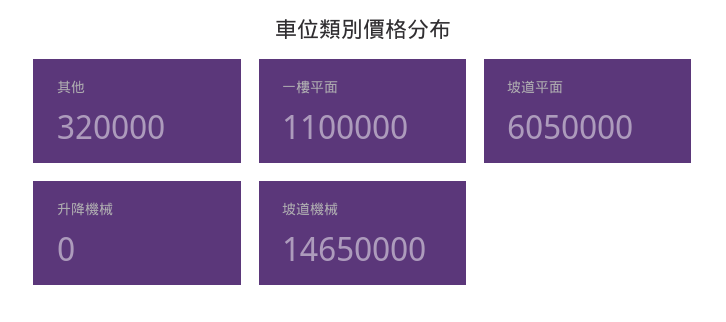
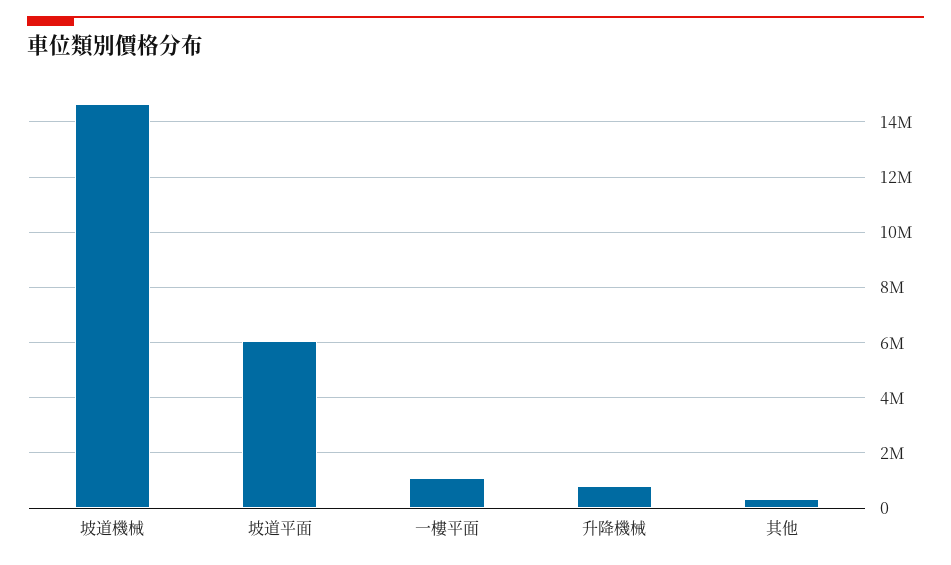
升降機械: 0 -> 750000

